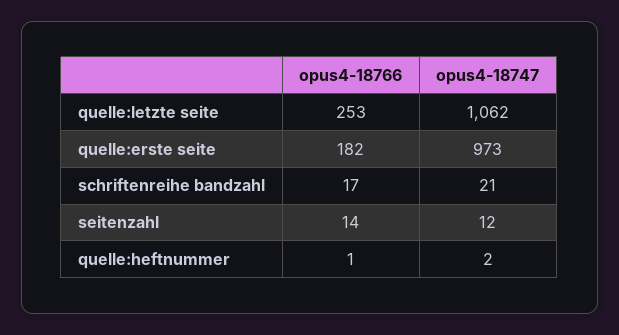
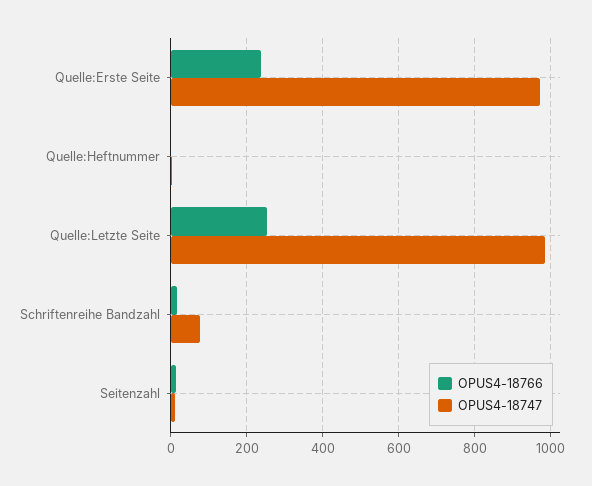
opus4-18747, quelle:letzte seite: 1062 -> 980
opus4-18766, quelle:erste seite: 182 -> 240
opus4-18747, schriftenreihe bandzahl: 21 -> 80

